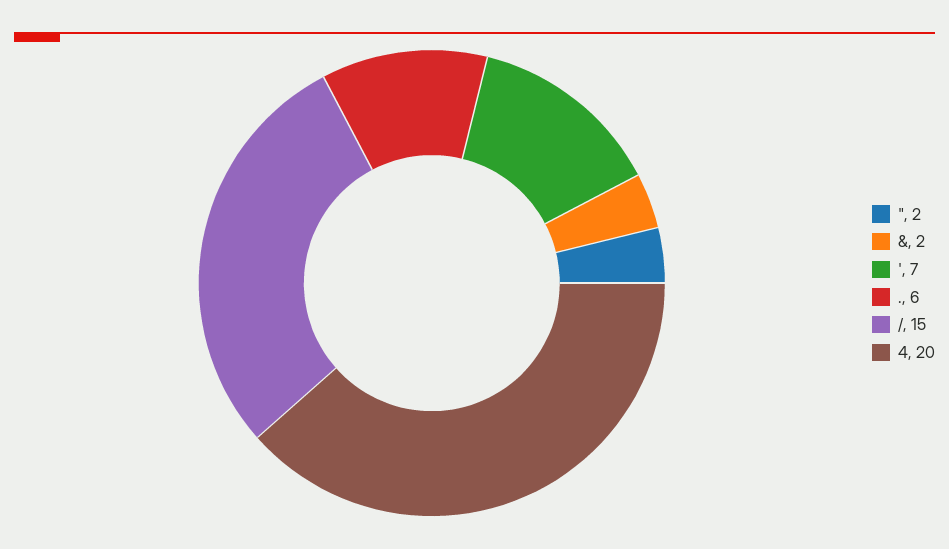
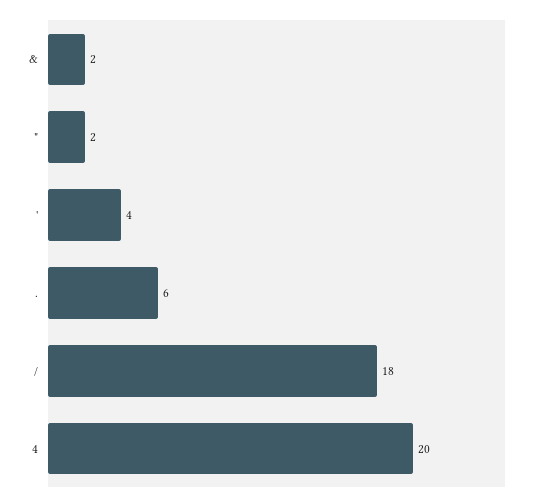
': 7 -> 4
/: 15 -> 18

